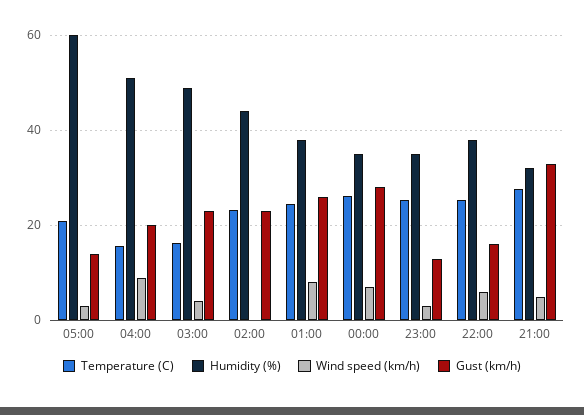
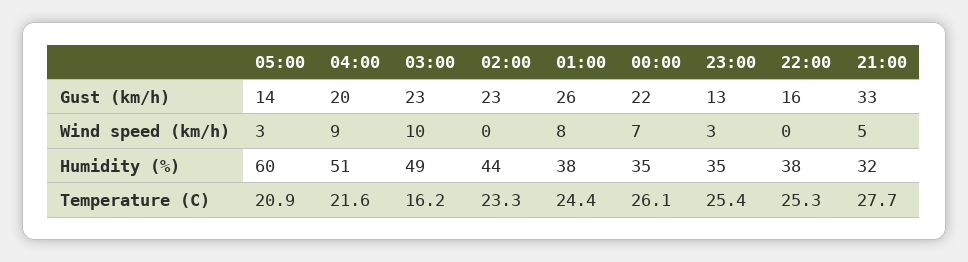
Temperature (C), 04:00: 16 -> 21.6
Wind speed (km/h), 03:00: 4 -> 10
Gust (km/h), 00:00: 28 -> 22
Wind speed (km/h), 22:00: 6 -> 0

